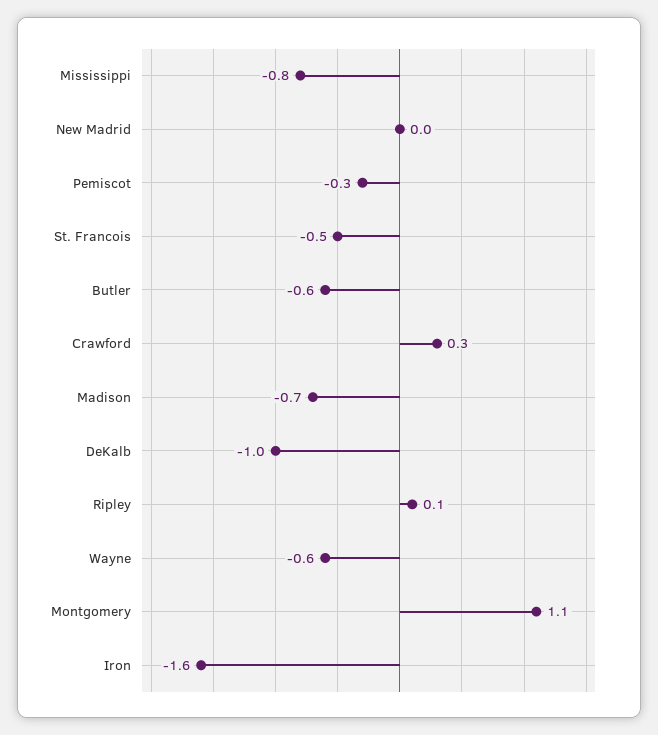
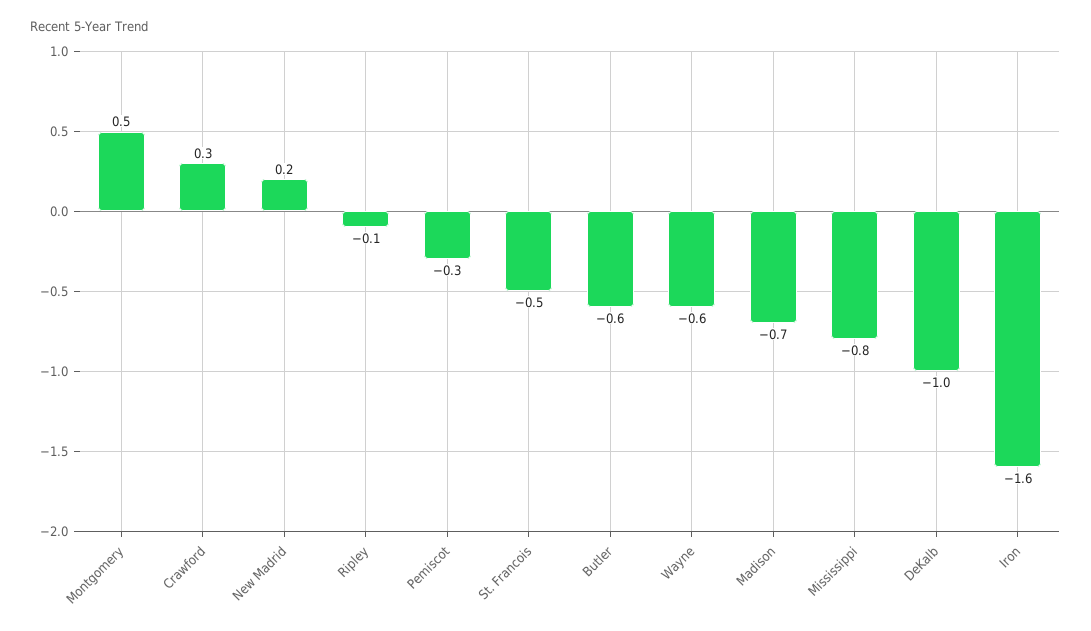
New Madrid: 0 -> 0.2
Ripley: 0.1 -> -0.1
Montgomery: 1.1 -> 0.5

